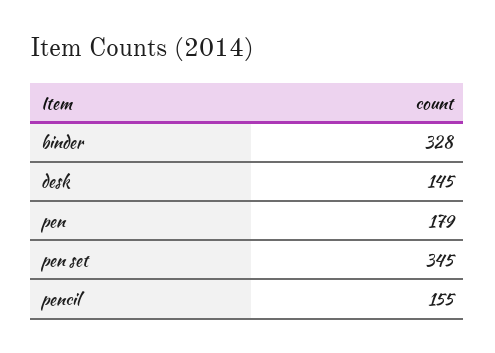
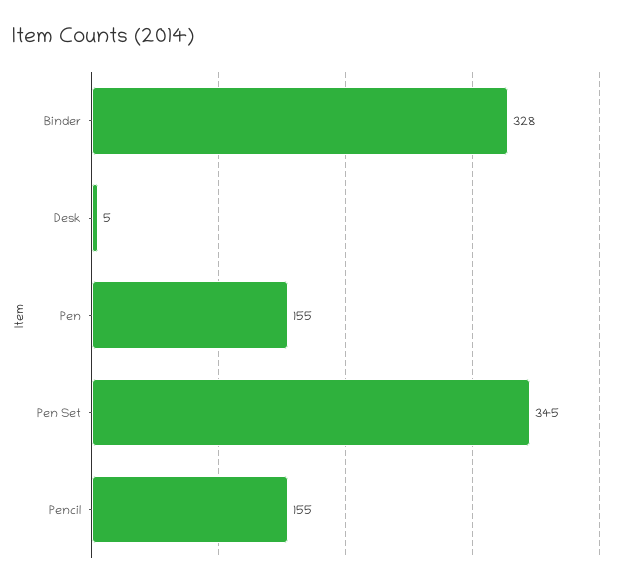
desk: 145 -> 5
pen: 179 -> 155

